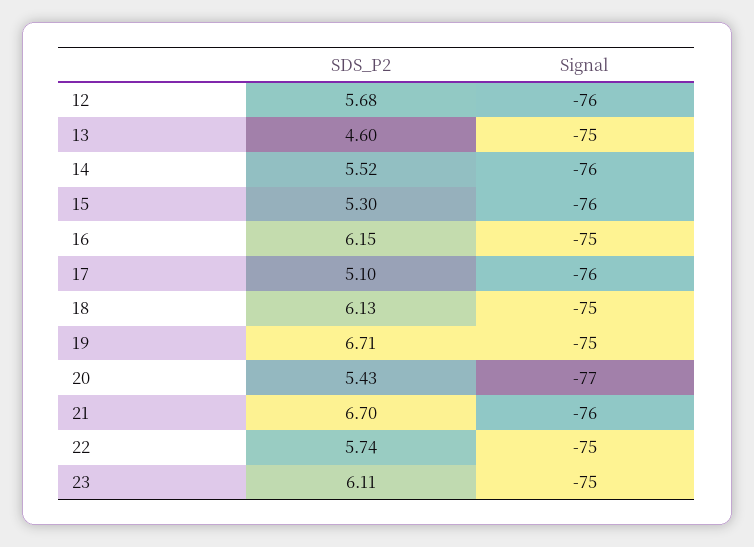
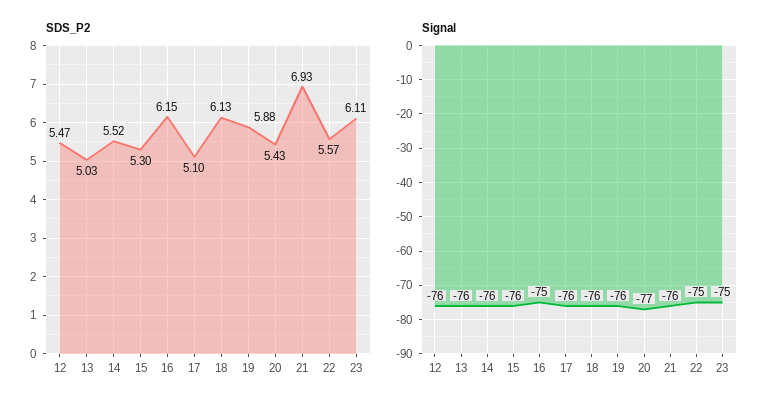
SDS_P2, 12: 5.68 -> 5.47
SDS_P2, 13: 4.6 -> 5.03
Signal, 13: -75 -> -76
Signal, 18: -75 -> -76
SDS_P2, 19: 6.71 -> 5.88
Signal, 19: -75 -> -76
SDS_P2, 21: 6.7 -> 6.93
SDS_P2, 22: 5.74 -> 5.57

